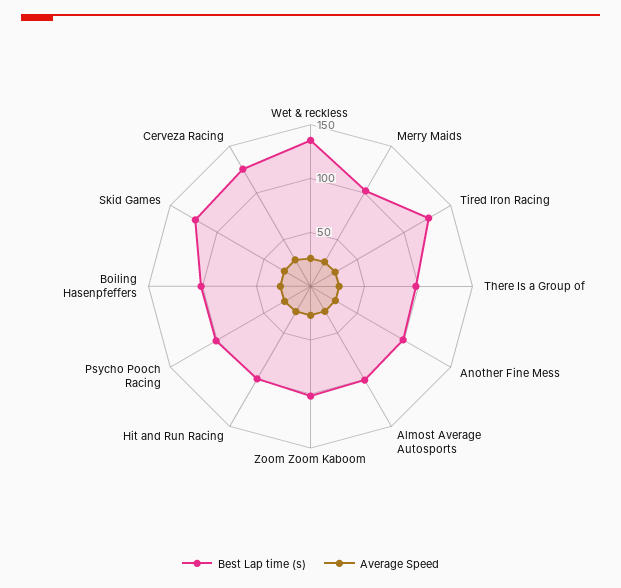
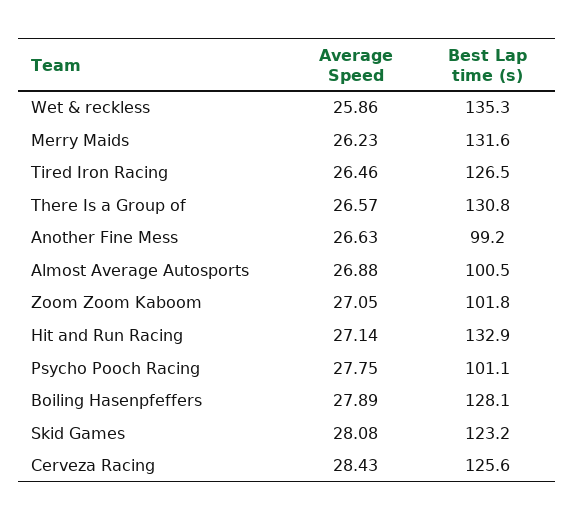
Best Lap time (s), Merry Maids: 100 -> 131.6
Best Lap time (s), There Is a Group of: 100 -> 130.8
Best Lap time (s), Hit and Run Racing: 100 -> 132.9
Best Lap time (s), Boiling Hasenpfeffers: 100 -> 128.1

